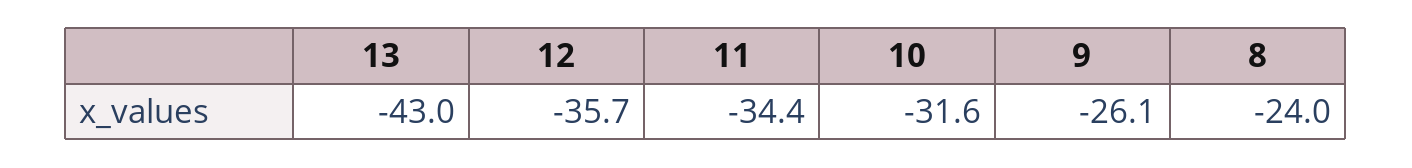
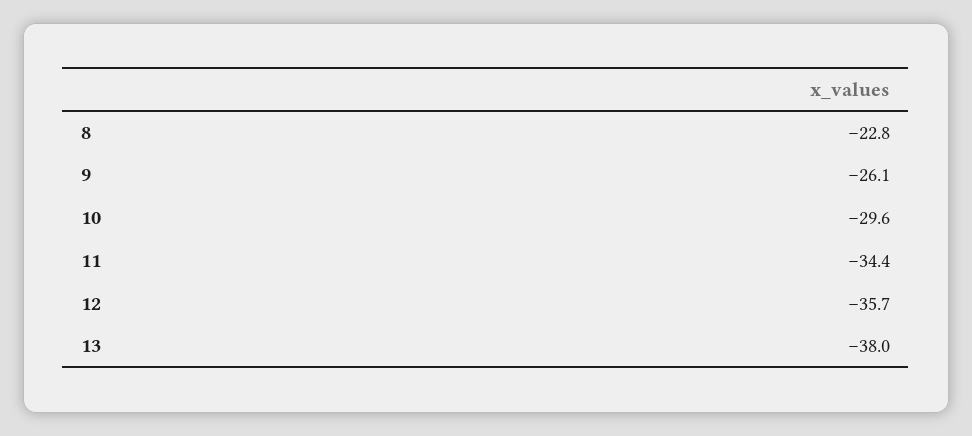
13: -43 -> -38
10: -31.6 -> -29.6
8: -24 -> -22.8

